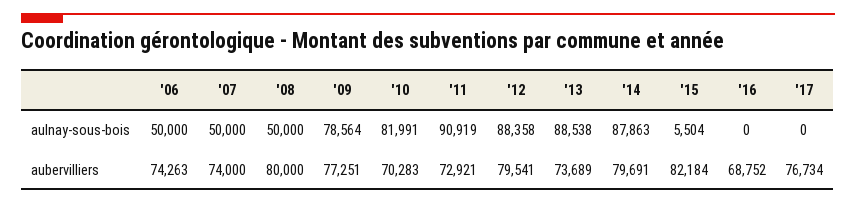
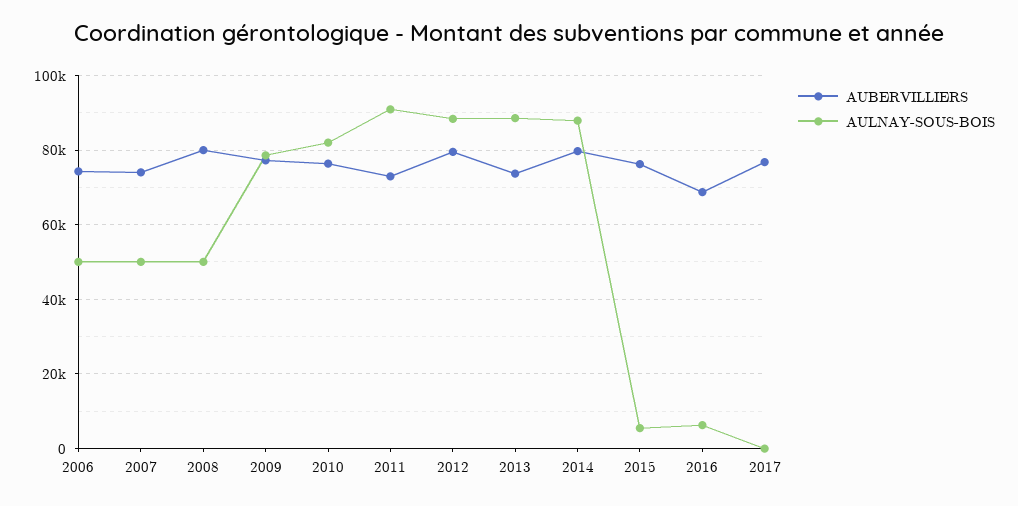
aulnay-sous-bois, '16: 0 -> 6000
aubervilliers, '10: 70283 -> 76000
aubervilliers, '15: 82184 -> 76000

